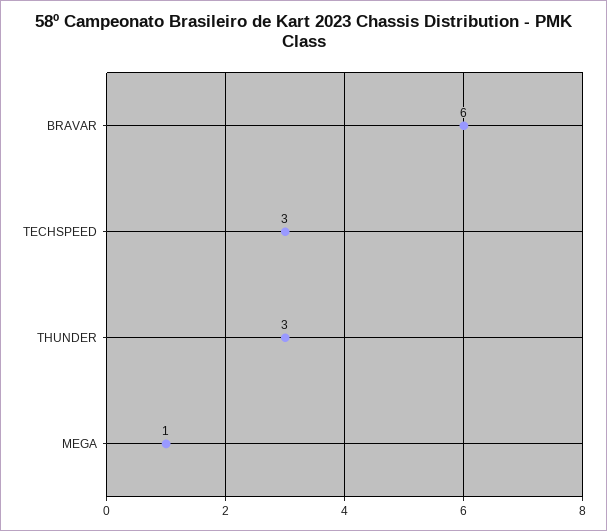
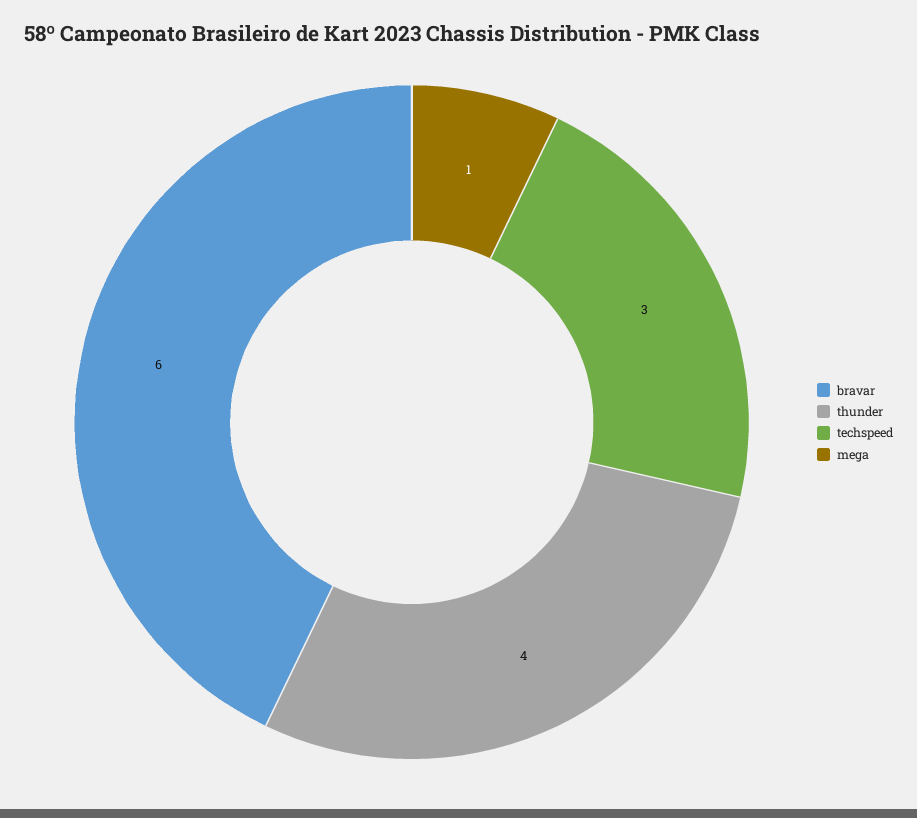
THUNDER: 3 -> 4

